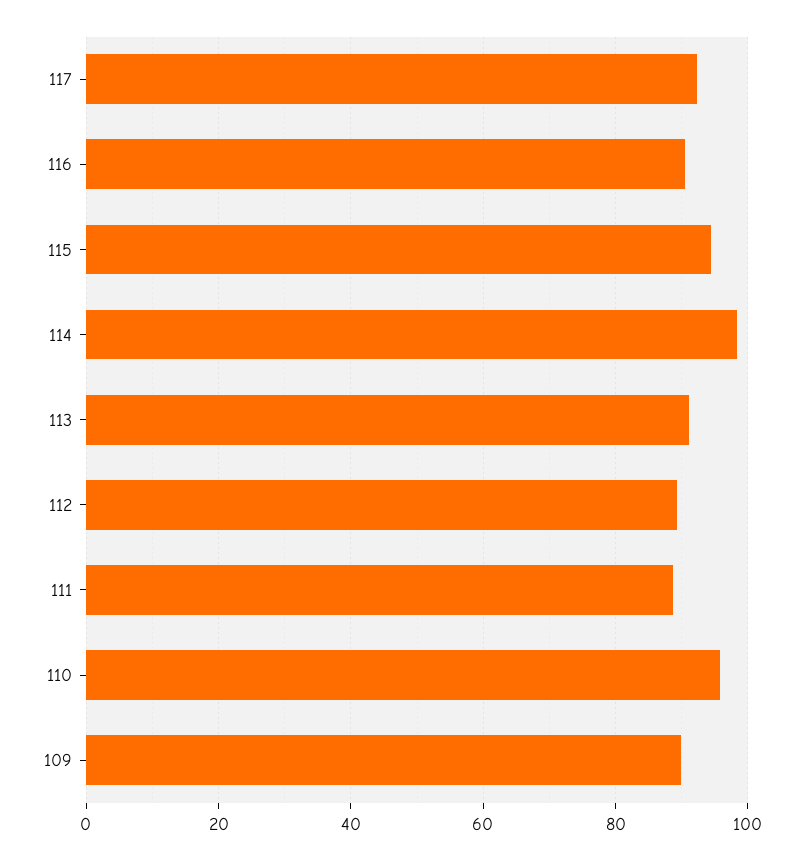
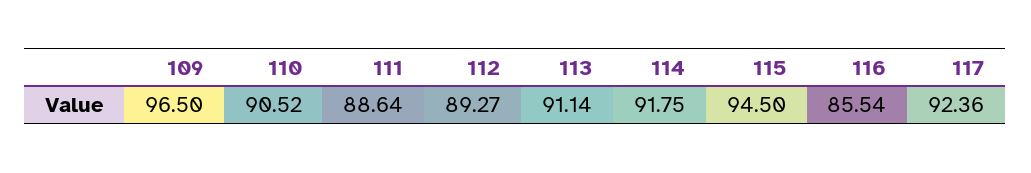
116: 90 -> 85.54
114: 98 -> 91.75
110: 96 -> 90.52
109: 90 -> 96.5

